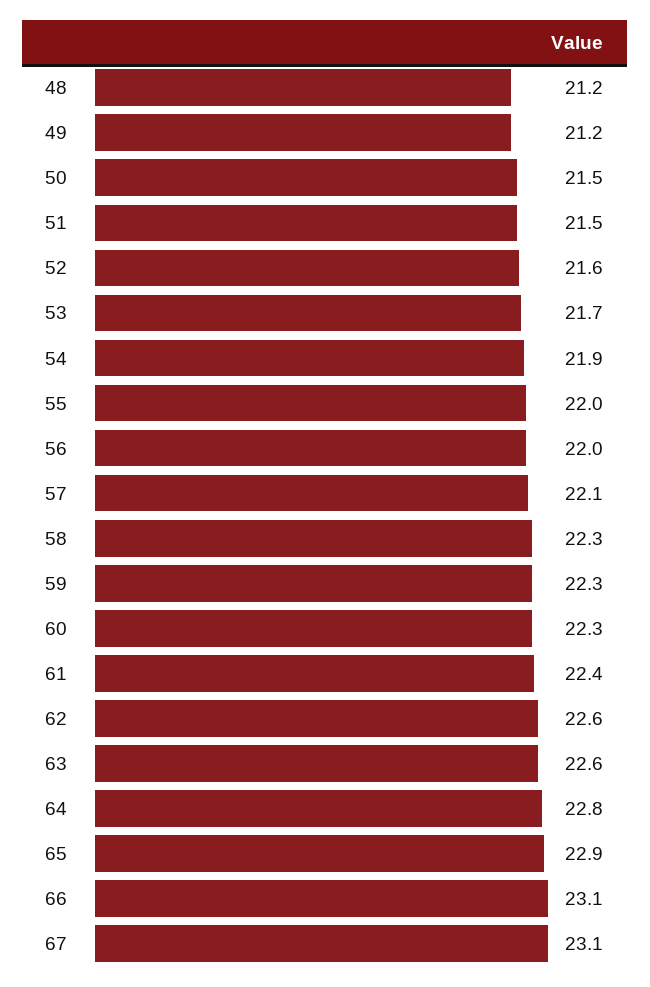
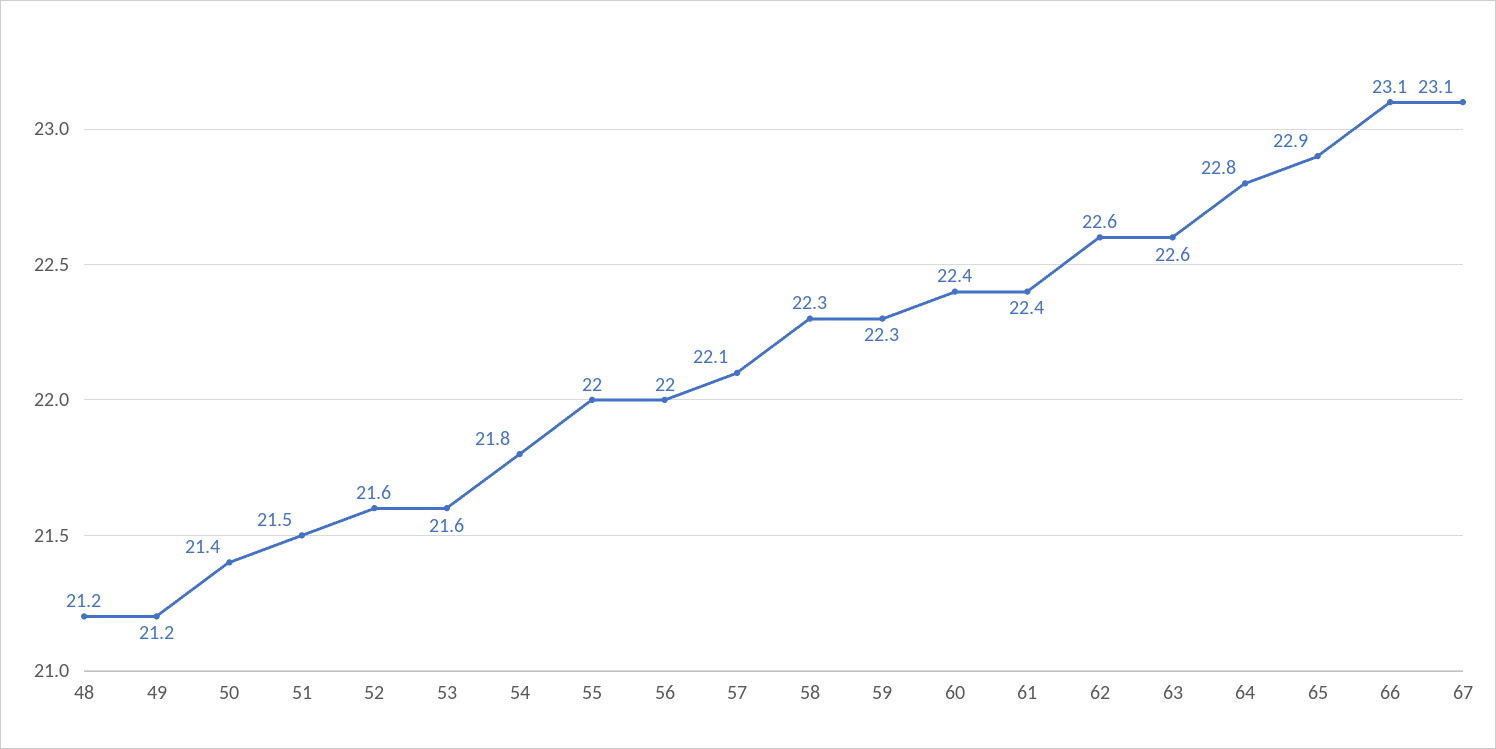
50: 21.5 -> 21.4
53: 21.7 -> 21.6
54: 21.9 -> 21.8
60: 22.3 -> 22.4

